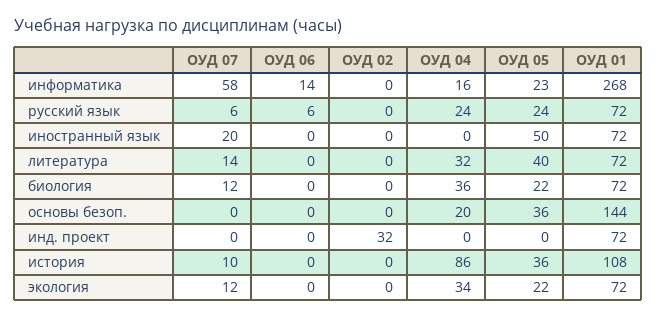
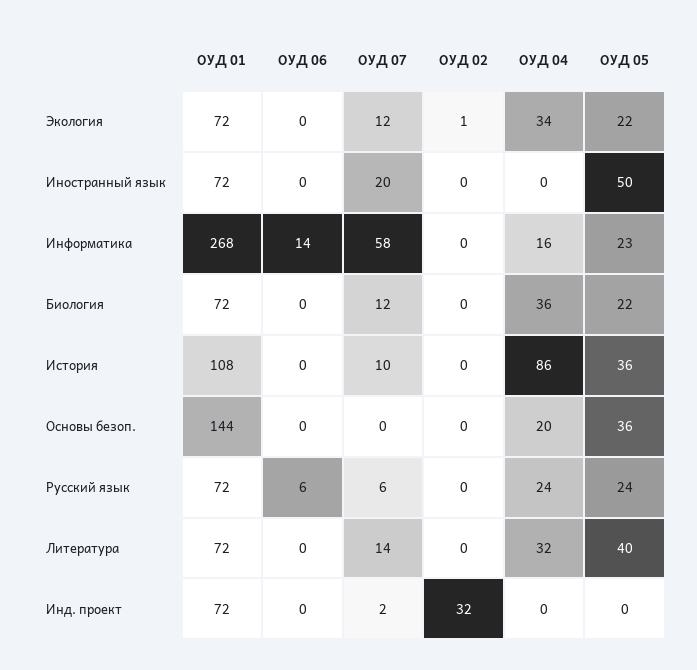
ОУД 07, инд. проект: 0 -> 2
ОУД 02, экология: 0 -> 1

